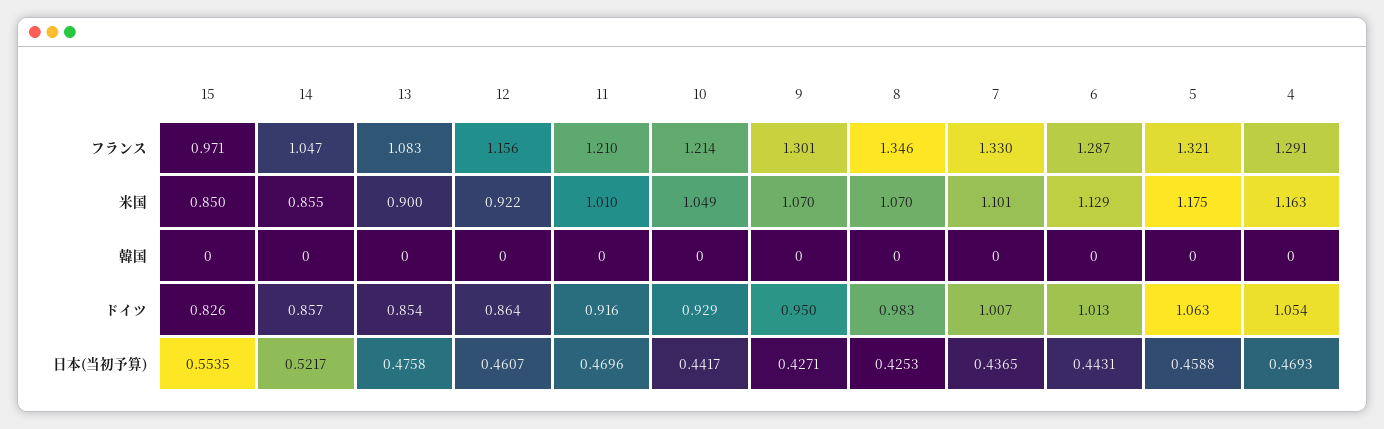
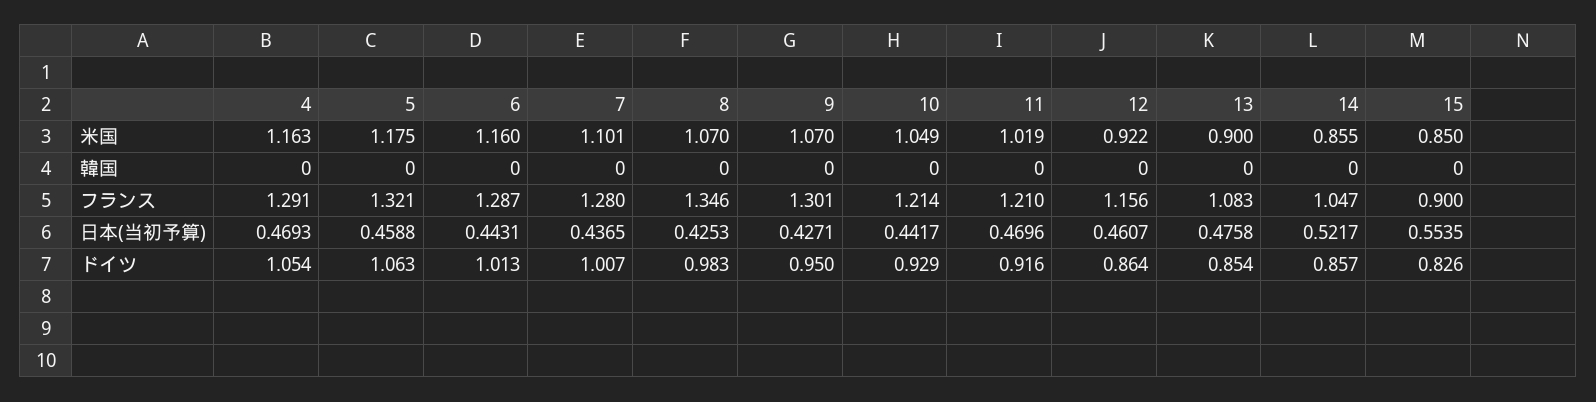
15, フランス: 0.971 -> 0.9
7, フランス: 1.33 -> 1.28
11, 米国: 1.01 -> 1.019
6, 米国: 1.129 -> 1.16

